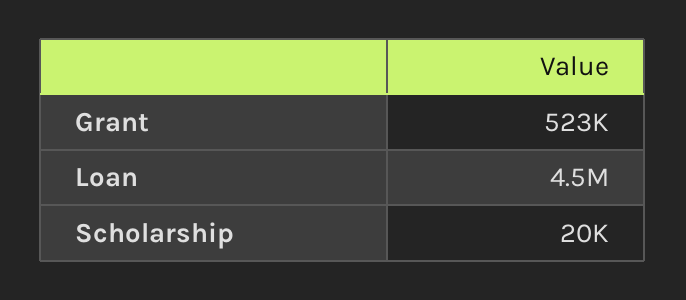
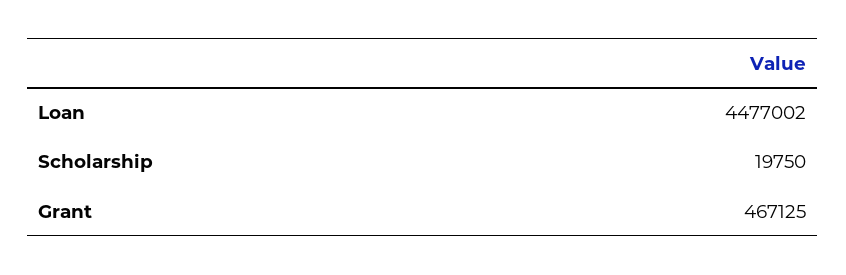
Grant: 523000 -> 467125

